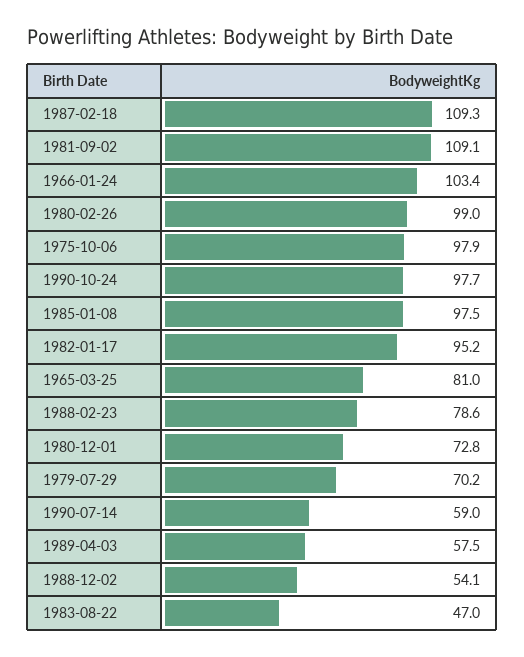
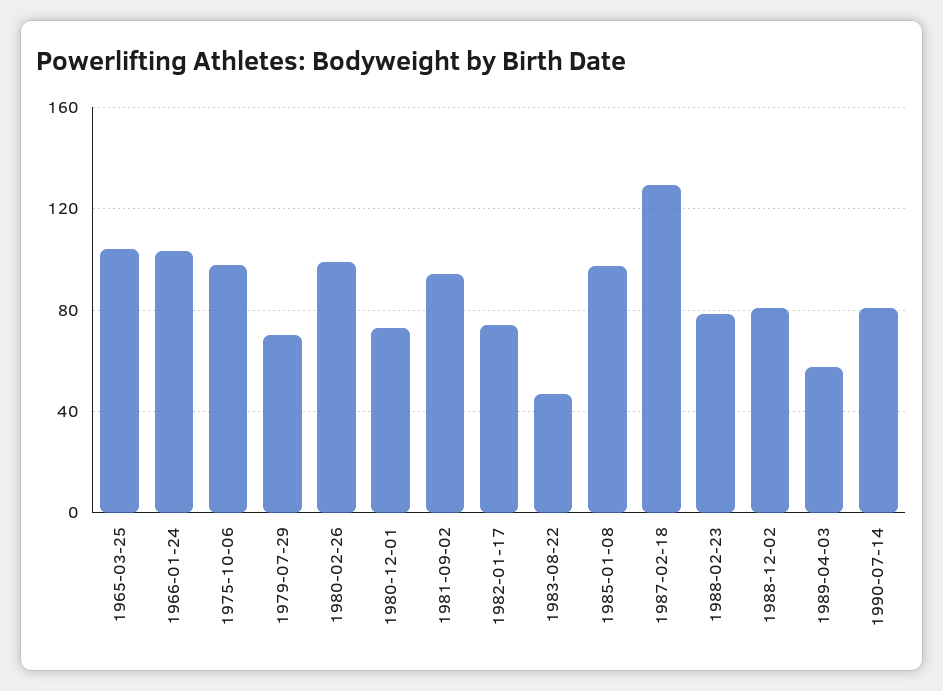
1987-02-18: 109.3 -> 130
1981-09-02: 109.1 -> 95
1990-10-24: 97.7 -> none
1982-01-17: 95.2 -> 75
1965-03-25: 81 -> 105
1990-07-14: 59 -> 80
1988-12-02: 54.1 -> 80

